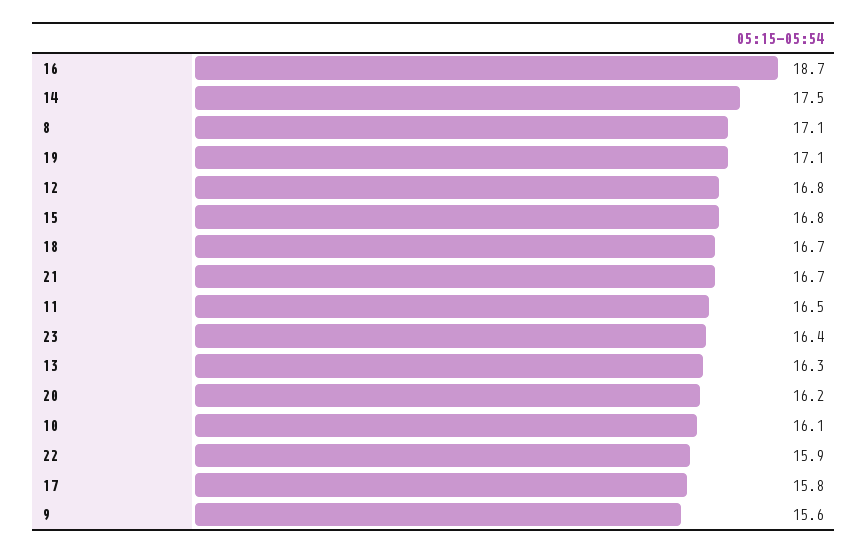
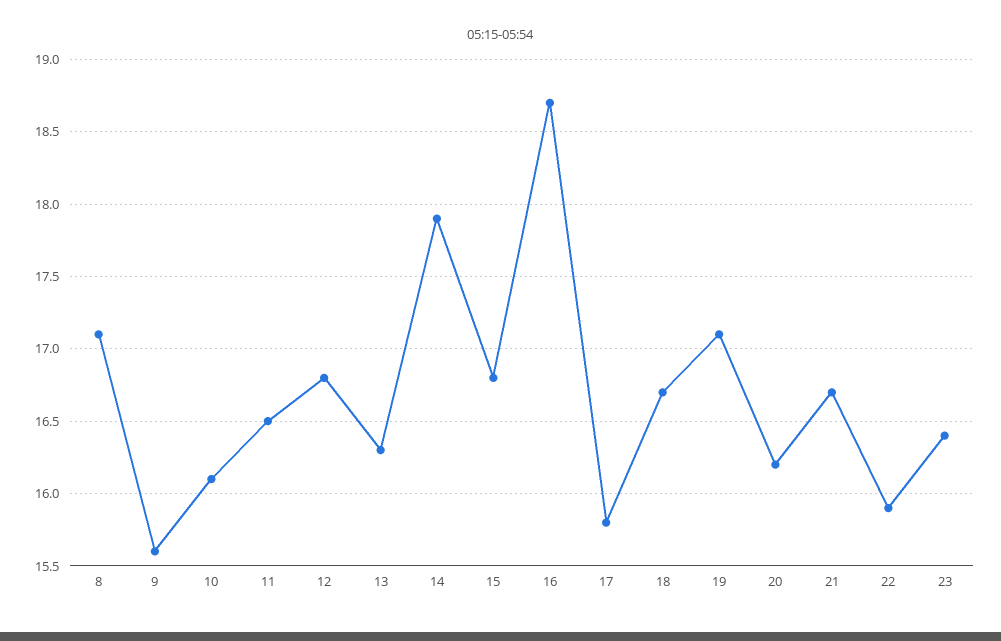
14: 17.5 -> 17.9

